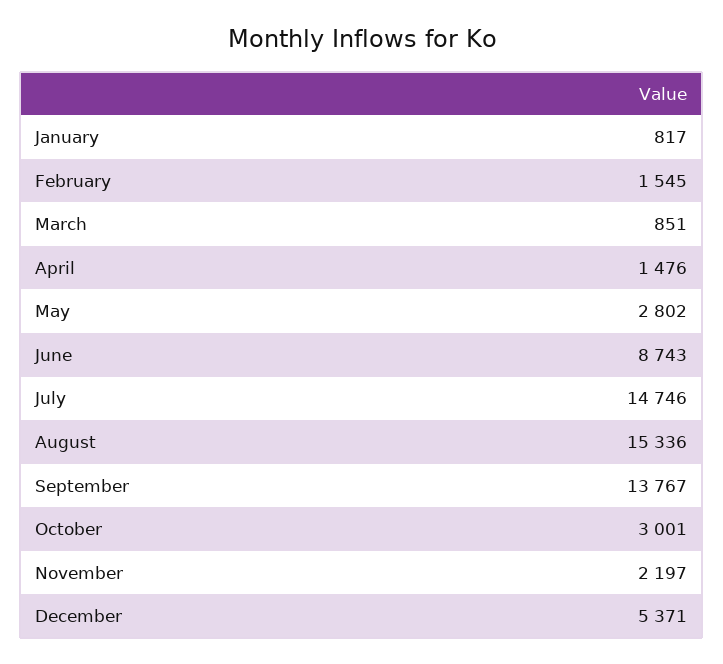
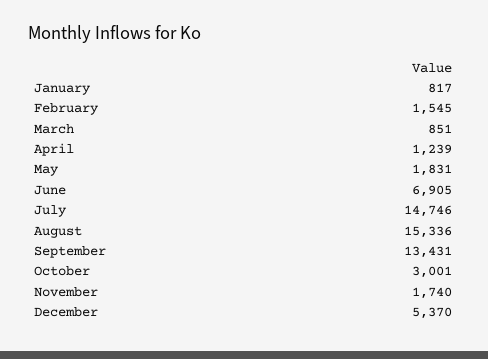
April: 1476 -> 1239
May: 2802 -> 1831
June: 8743 -> 6905
September: 13767 -> 13431
November: 2197 -> 1740
December: 5371 -> 5370

